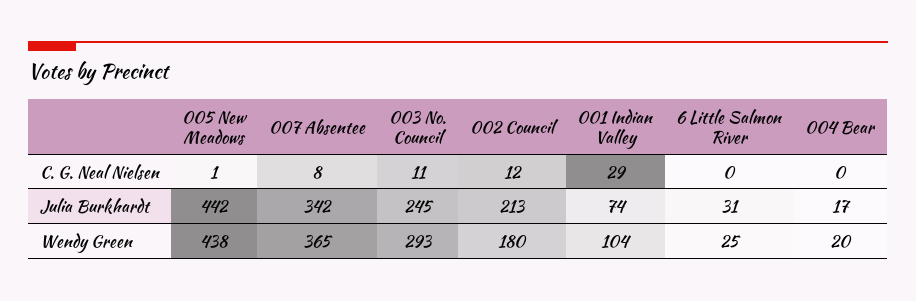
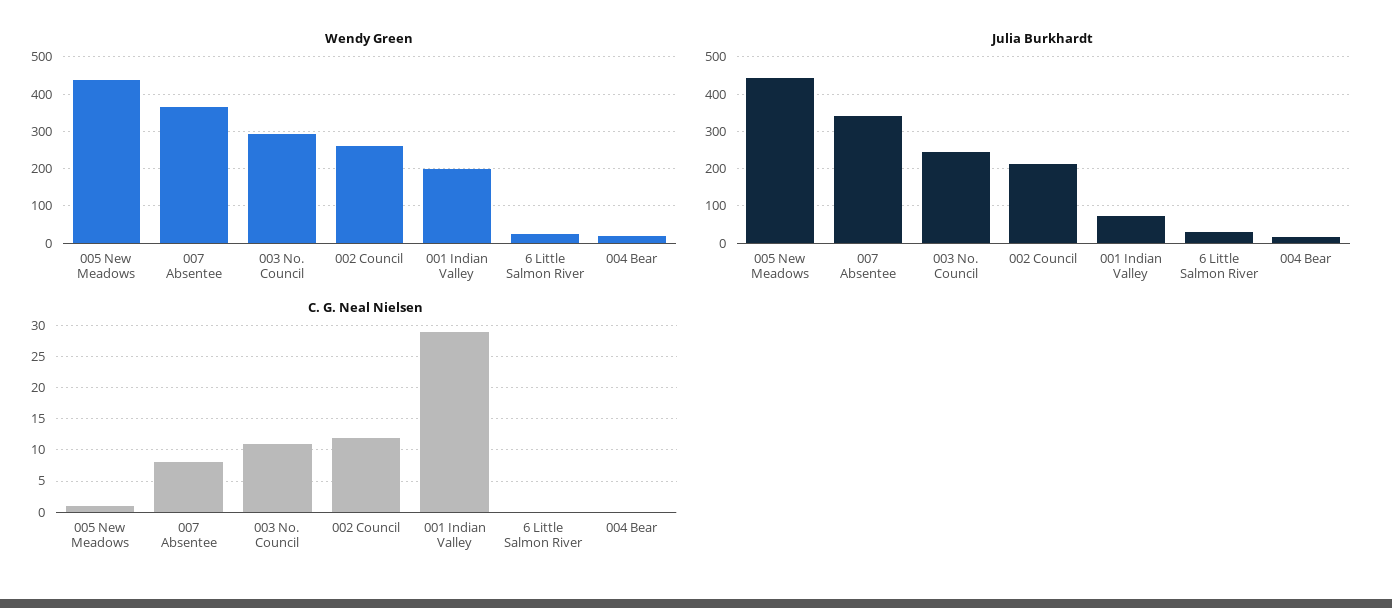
Wendy Green, 002 Council: 180 -> 260
Wendy Green, 001 Indian Valley: 104 -> 200

